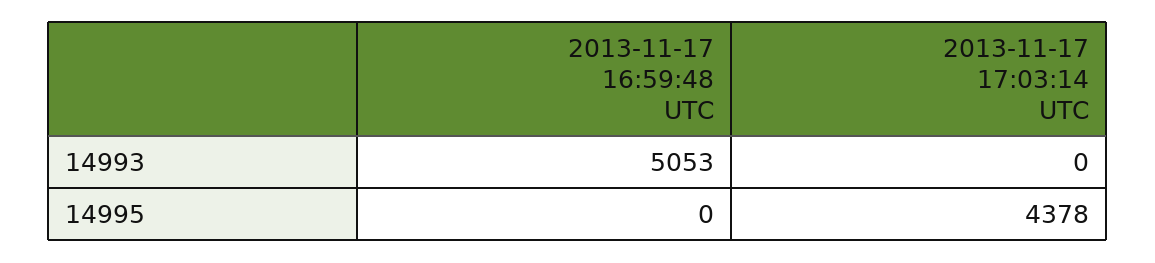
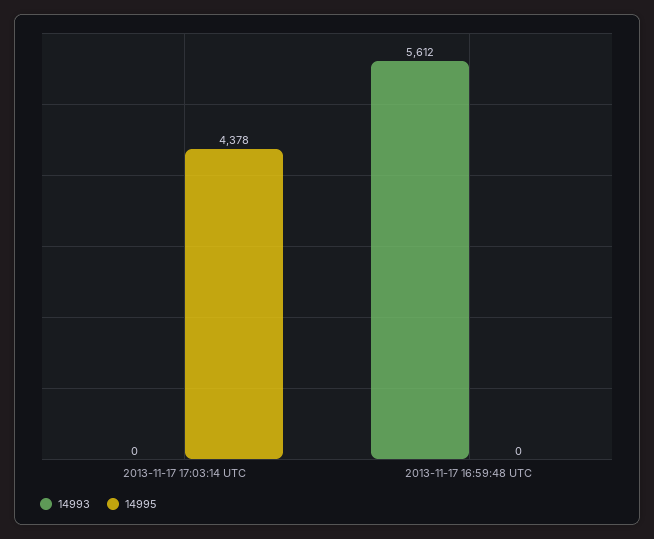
14993, 2013-11-17 16:59:48 UTC: 5053 -> 5612

